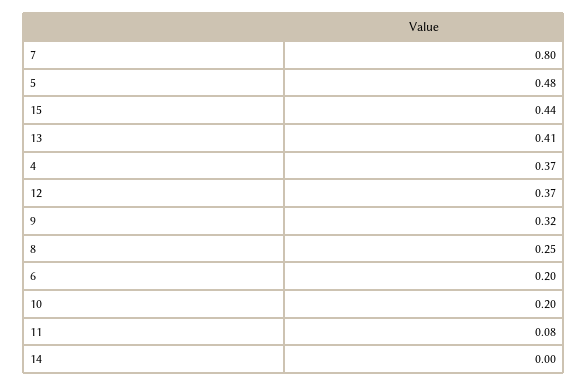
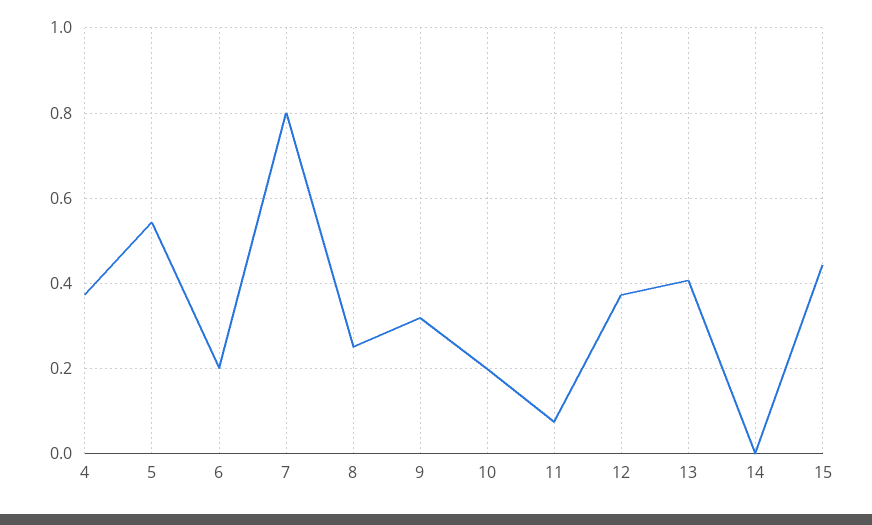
5: 0.48 -> 0.54

